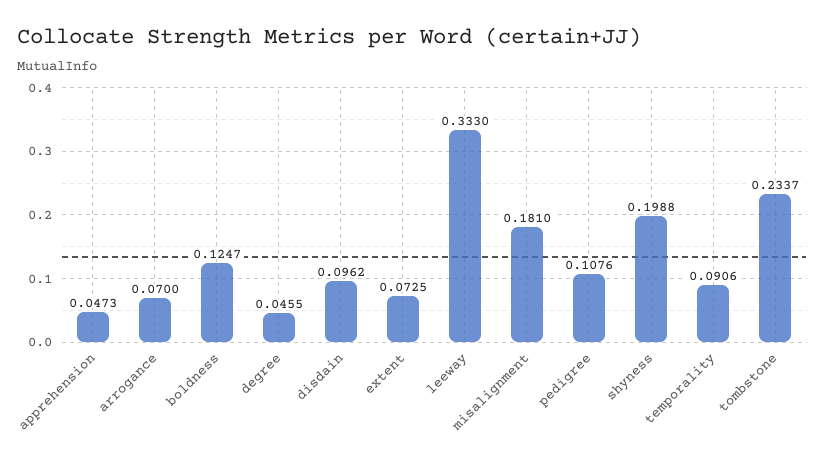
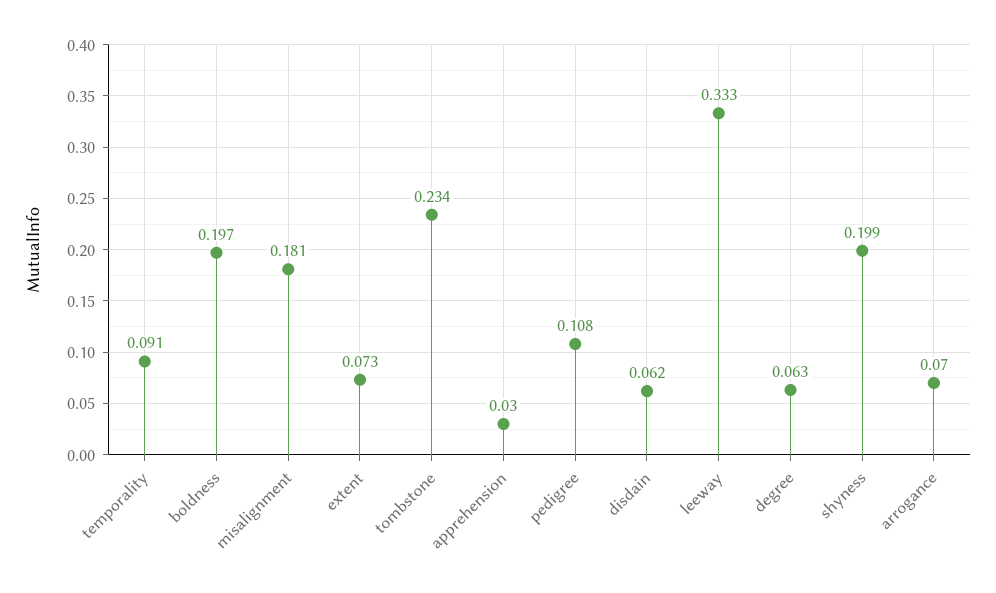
apprehension: 0.0473 -> 0.03
boldness: 0.1247 -> 0.197
degree: 0.0455 -> 0.063
disdain: 0.0962 -> 0.062

